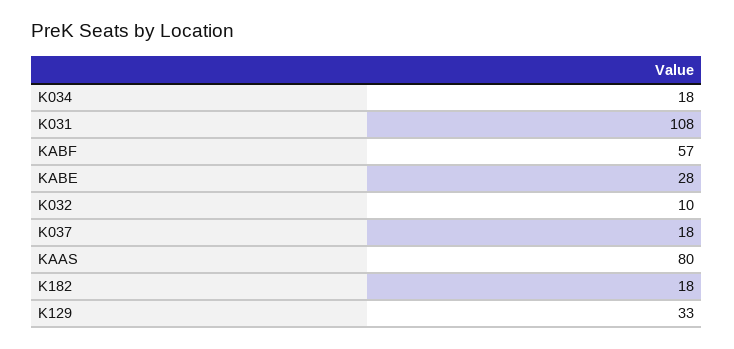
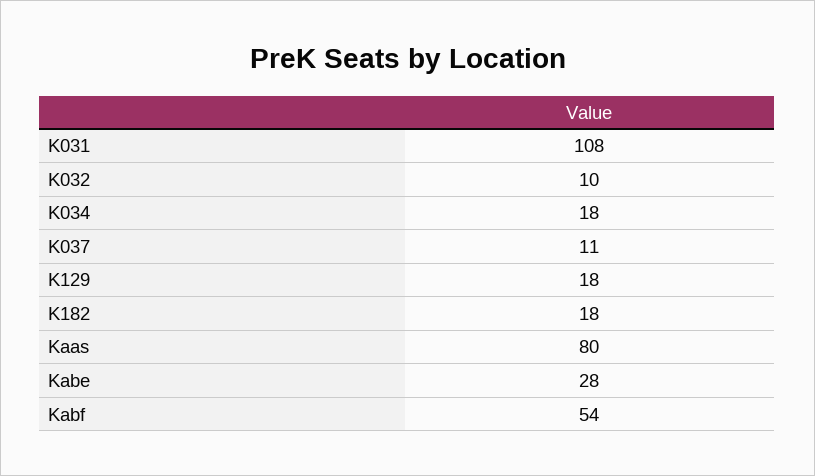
KABF: 57 -> 54
K037: 18 -> 11
K129: 33 -> 18

